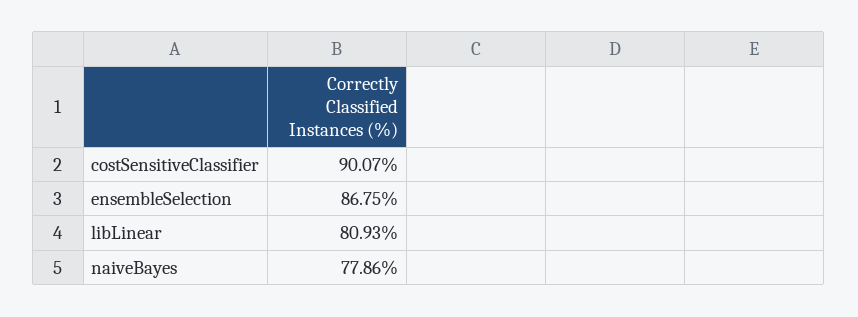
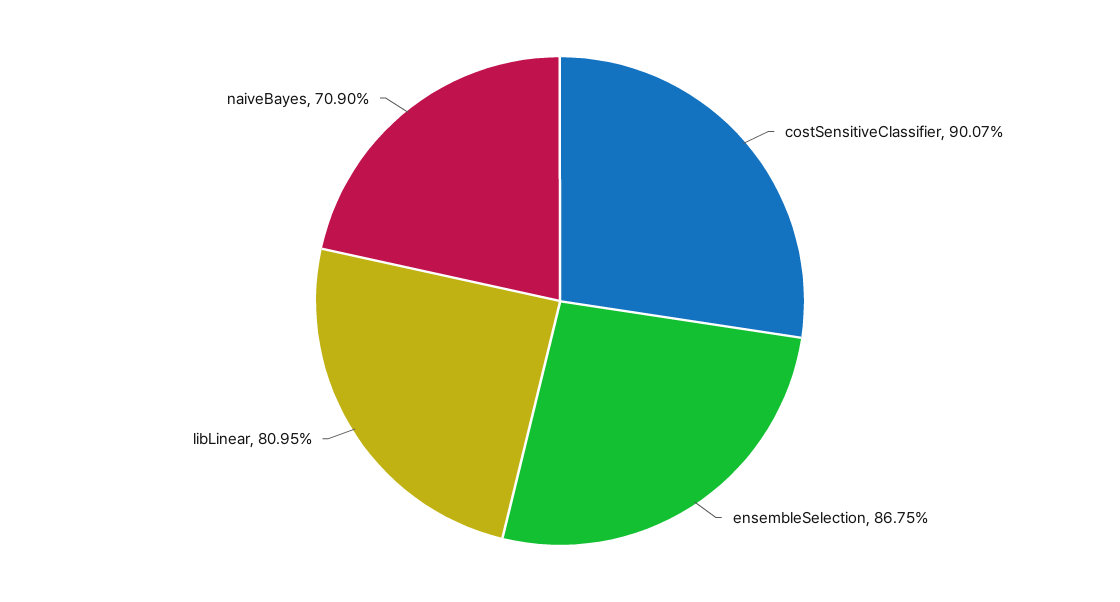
libLinear: 80.93 -> 80.95
naiveBayes: 77.86 -> 70.9

